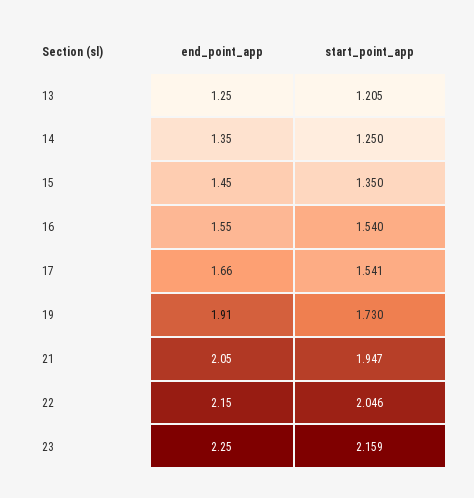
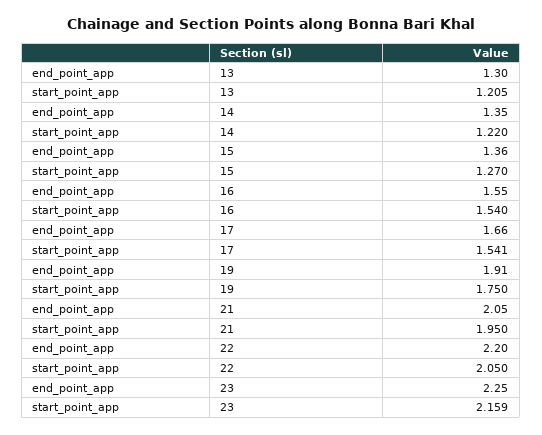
end_point_app, 13: 1.25 -> 1.3
start_point_app, 14: 1.25 -> 1.22
end_point_app, 15: 1.45 -> 1.36
start_point_app, 15: 1.35 -> 1.27
start_point_app, 19: 1.73 -> 1.75
start_point_app, 21: 1.947 -> 1.95
end_point_app, 22: 2.15 -> 2.2
start_point_app, 22: 2.046 -> 2.05

